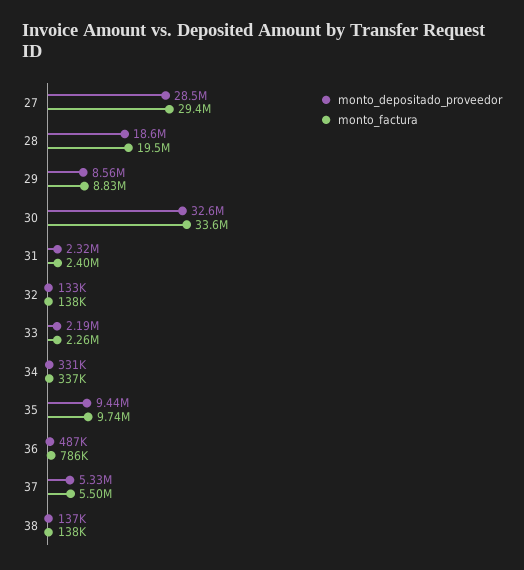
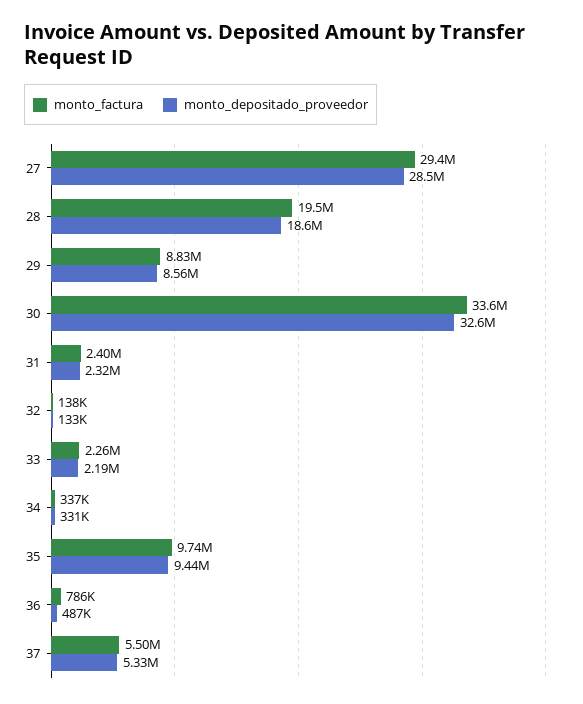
monto_depositado_proveedor, 38: 137000 -> none
monto_factura, 38: 138000 -> none

